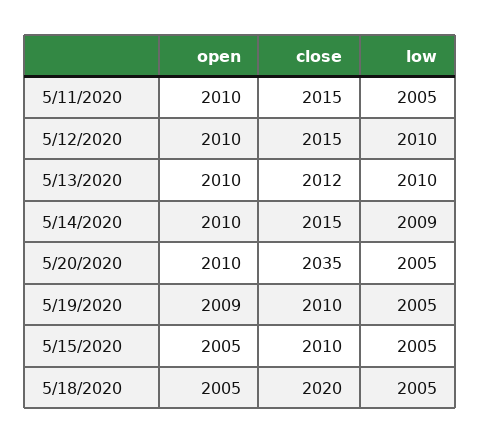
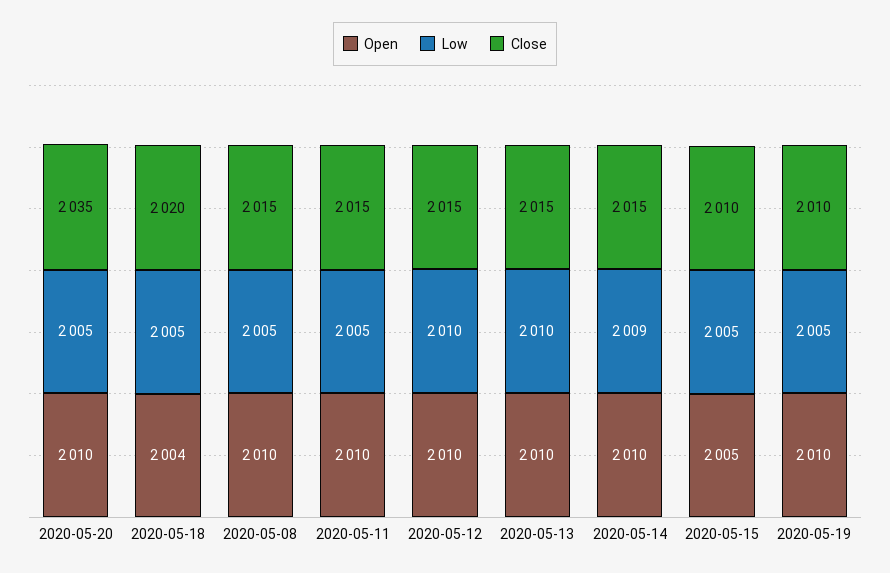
close, 5/13/2020: 2012 -> 2015
open, 5/19/2020: 2009 -> 2010
open, 5/18/2020: 2005 -> 2004
open, 2020-05-08: none -> 2010
low, 2020-05-08: none -> 2005
close, 2020-05-08: none -> 2015

